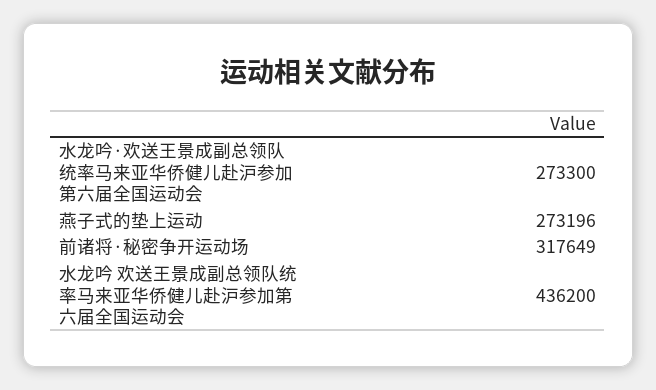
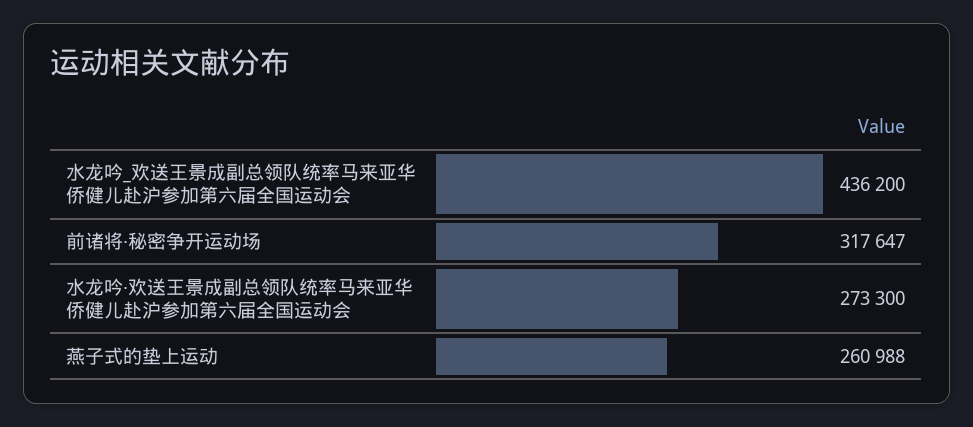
燕子式的垫上运动: 273196 -> 260988
前诸将·秘密争开运动场: 317649 -> 317647

